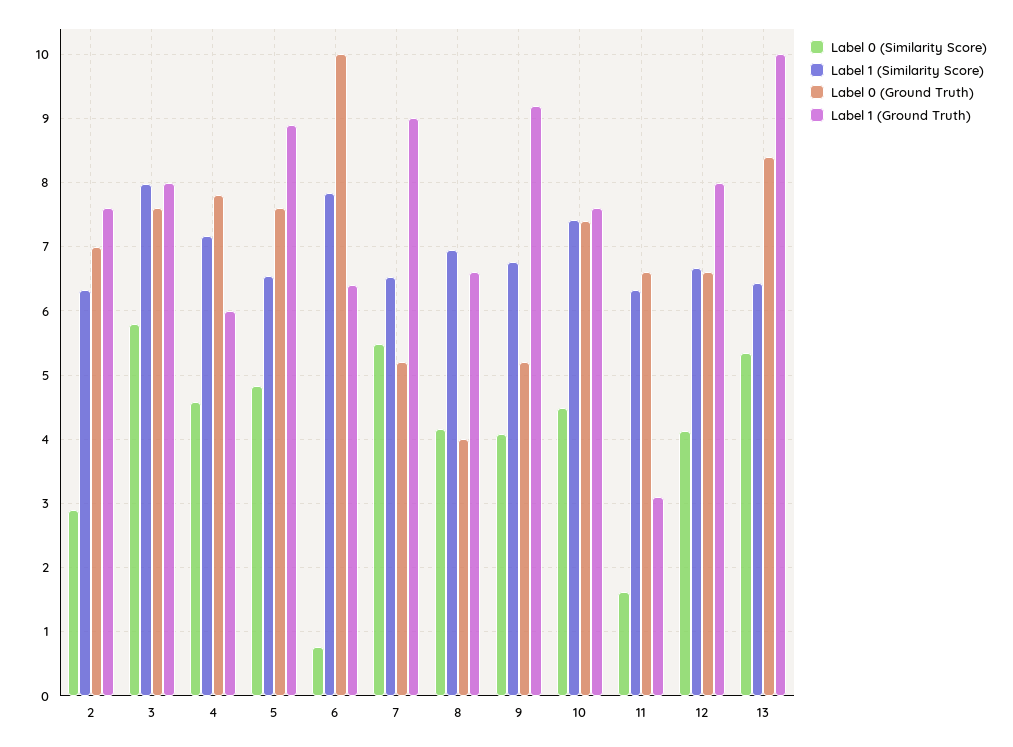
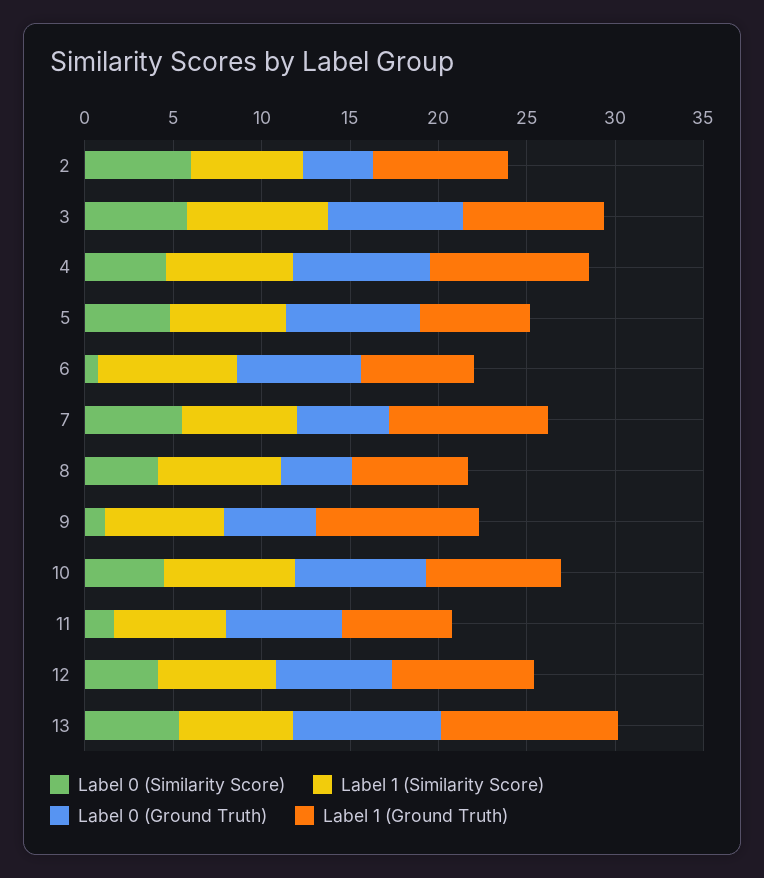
Label 0 (Similarity Score), 2: 2.9 -> 6
Label 0 (Ground Truth), 2: 7 -> 4
Label 1 (Ground Truth), 4: 6 -> 9
Label 1 (Ground Truth), 5: 8.9 -> 6
Label 0 (Ground Truth), 6: 10 -> 7
Label 0 (Similarity Score), 9: 4.1 -> 1
Label 1 (Ground Truth), 11: 3.1 -> 6

